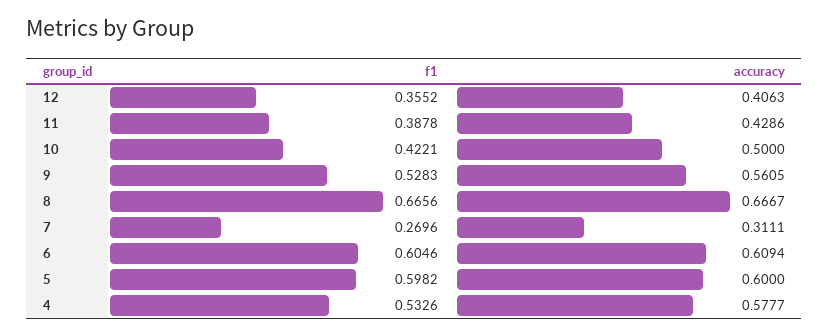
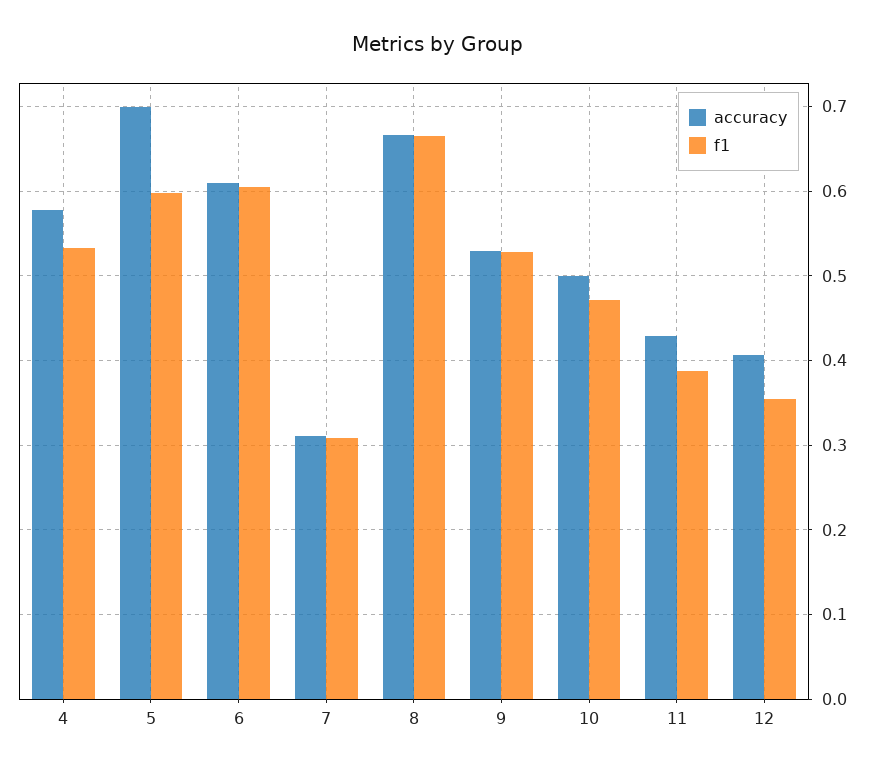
f1, 10: 0.4221 -> 0.47
accuracy, 9: 0.5605 -> 0.53
f1, 7: 0.2696 -> 0.31
accuracy, 5: 0.6 -> 0.7

